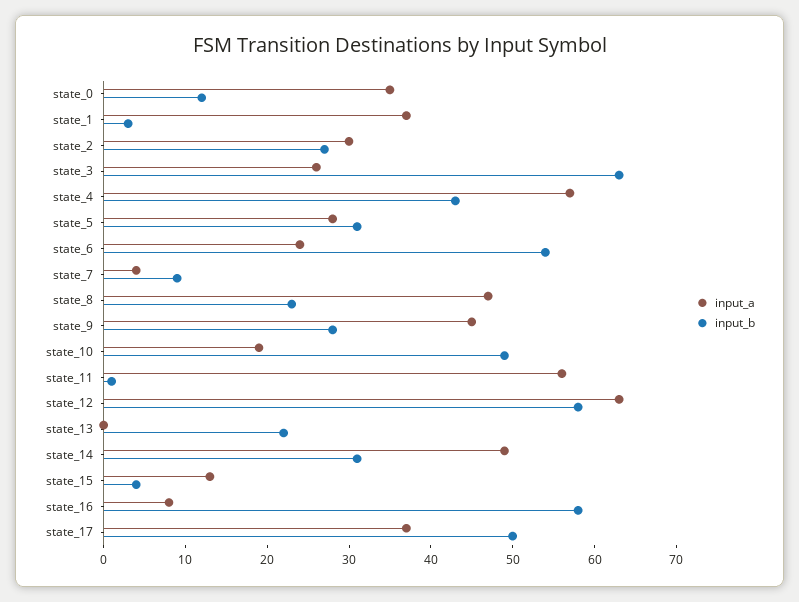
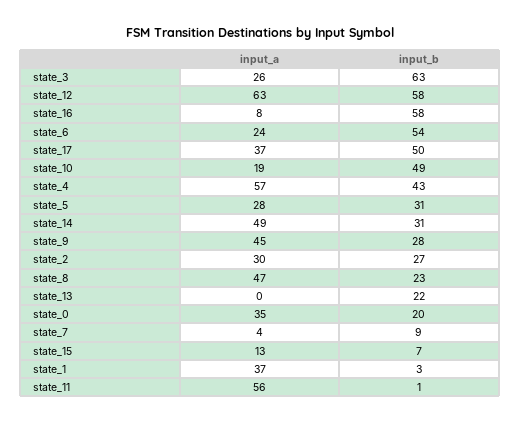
input_b, state_0: 12 -> 20
input_b, state_15: 4 -> 7

